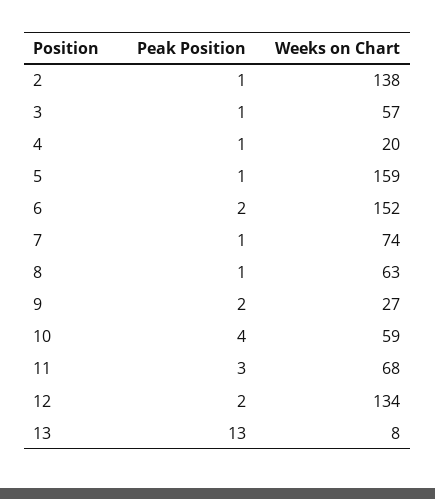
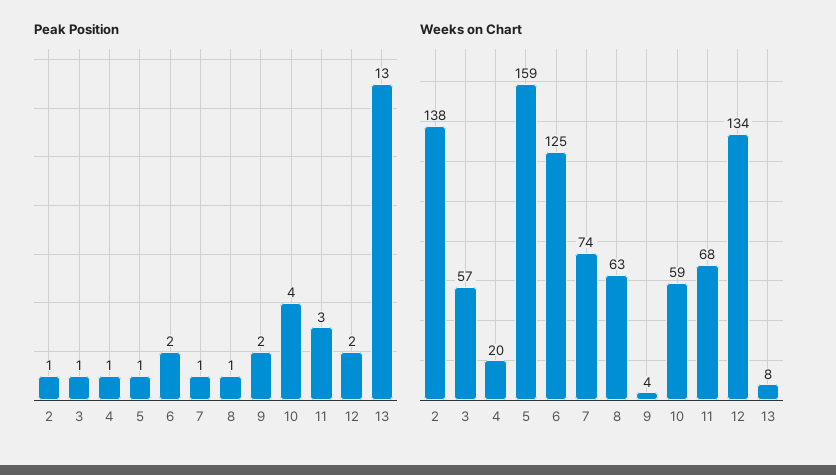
Weeks on Chart, 6: 152 -> 125
Weeks on Chart, 9: 27 -> 4

